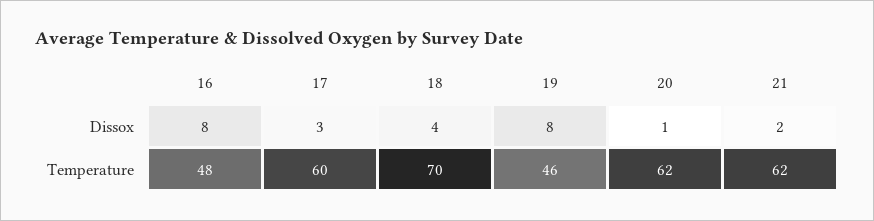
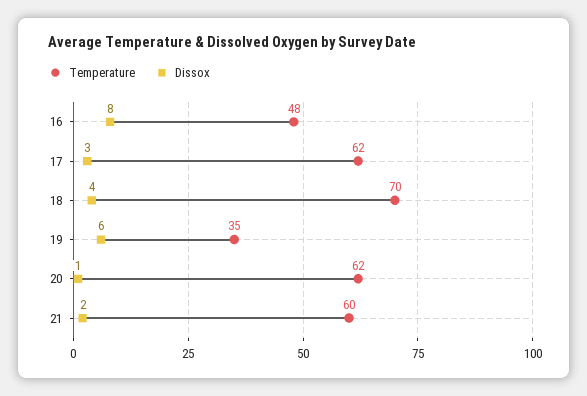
Dissox, 19: 8 -> 6
Temperature, 17: 60 -> 62
Temperature, 19: 46 -> 35
Temperature, 21: 62 -> 60

